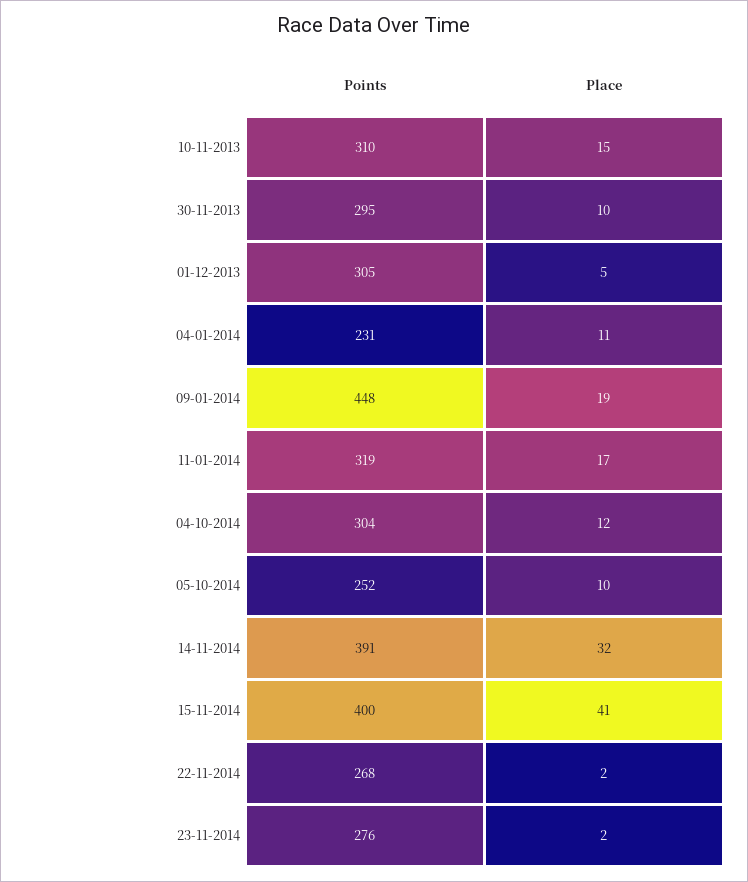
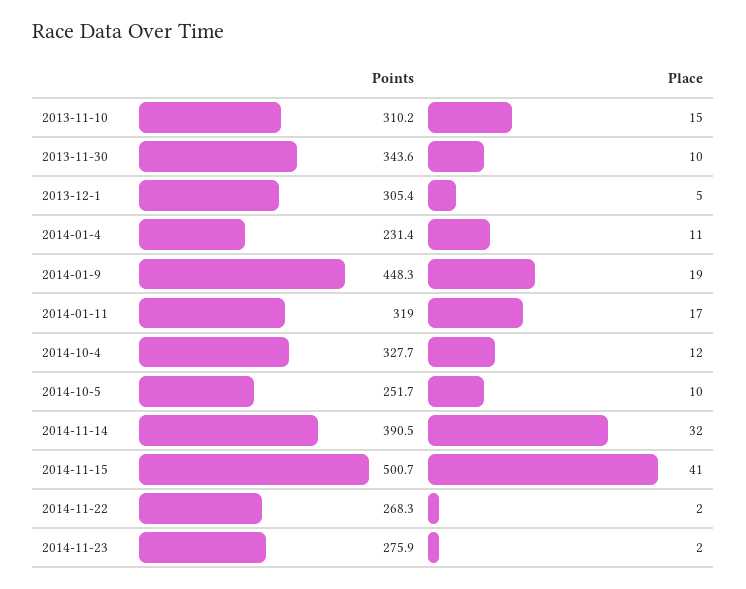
Points, 30-11-2013: 295 -> 343.6
Points, 04-10-2014: 304 -> 327.7
Points, 15-11-2014: 400 -> 500.7

